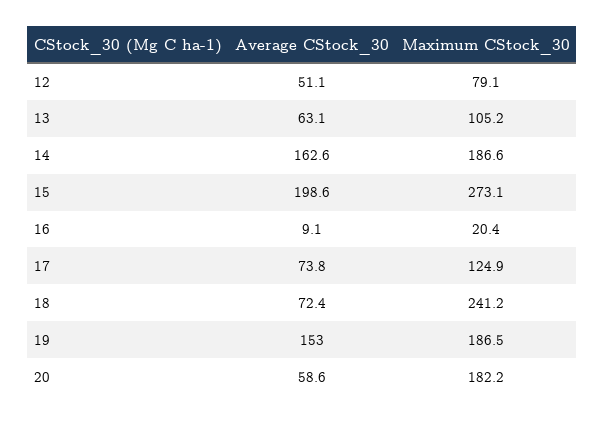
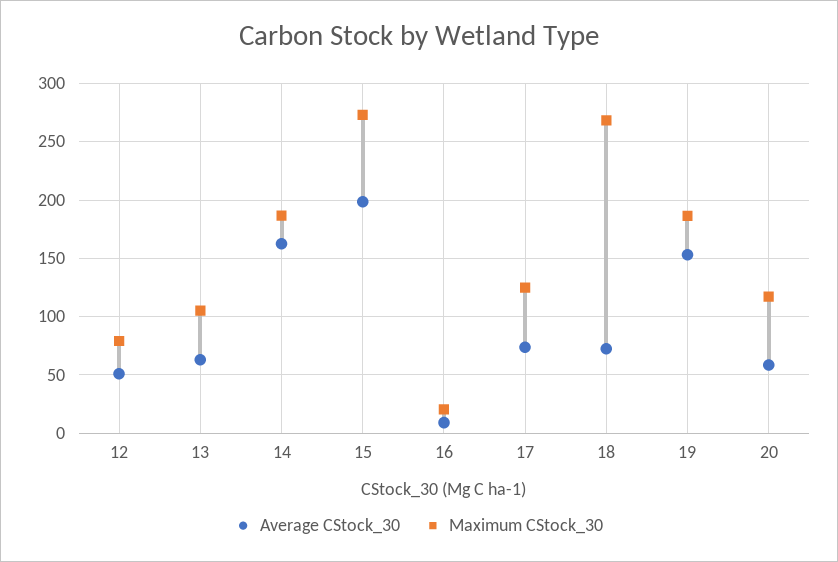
Maximum CStock_30, 18: 241.2 -> 270
Maximum CStock_30, 20: 182.2 -> 120

